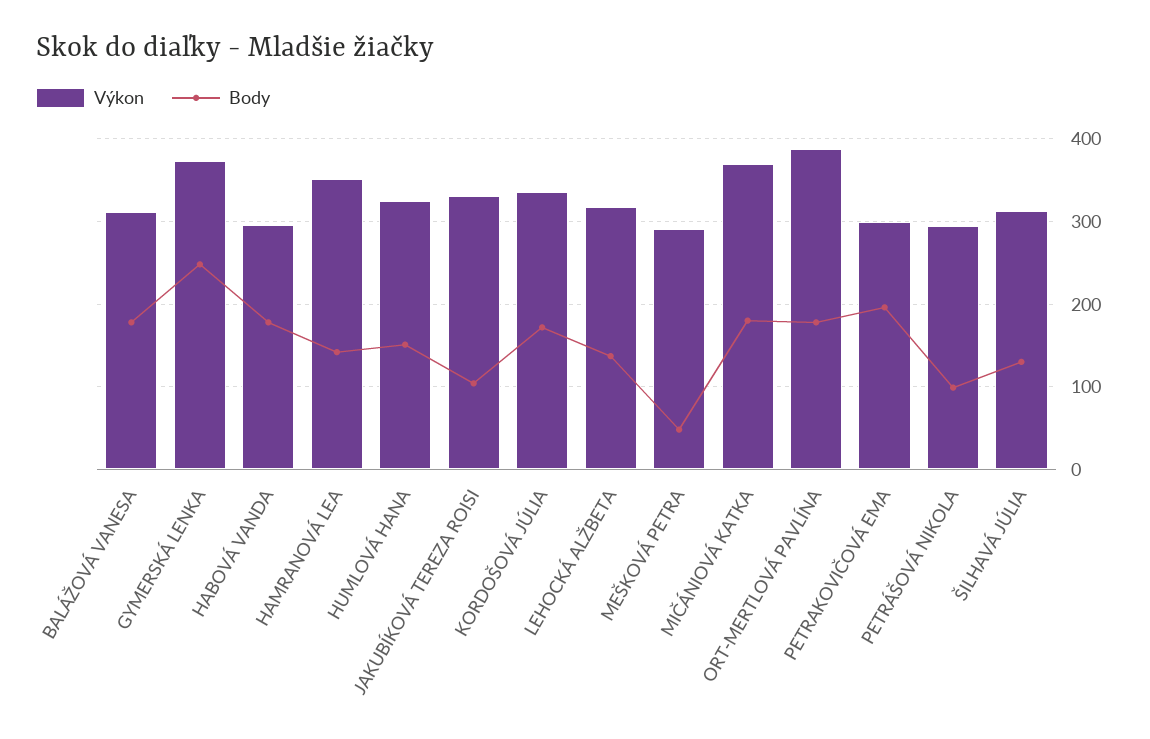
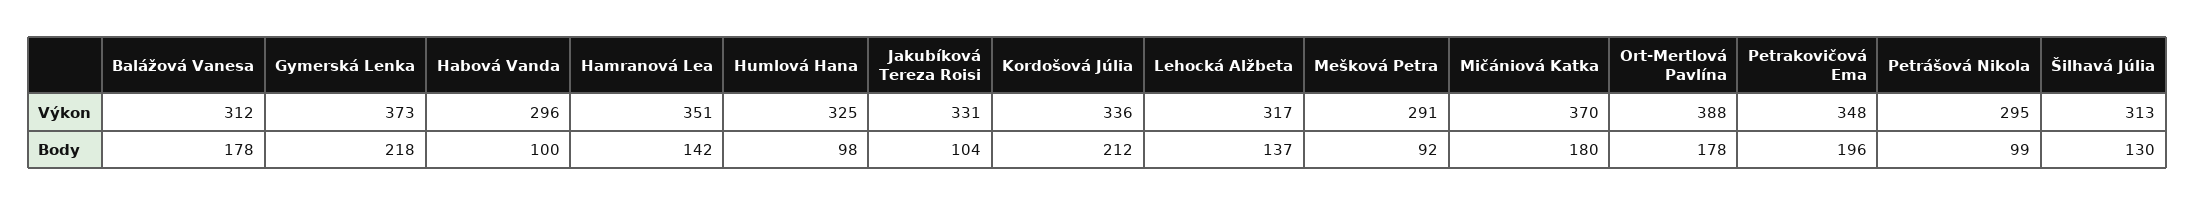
Body, GYMERSKÁ LENKA: 250 -> 218
Body, HABOVÁ VANDA: 180 -> 100
Body, HUMLOVÁ HANA: 150 -> 98
Body, KORDOŠOVÁ JÚLIA: 170 -> 212
Body, MEŠKOVÁ PETRA: 50 -> 92
Výkon, PETRAKOVIČOVÁ EMA: 300 -> 348

